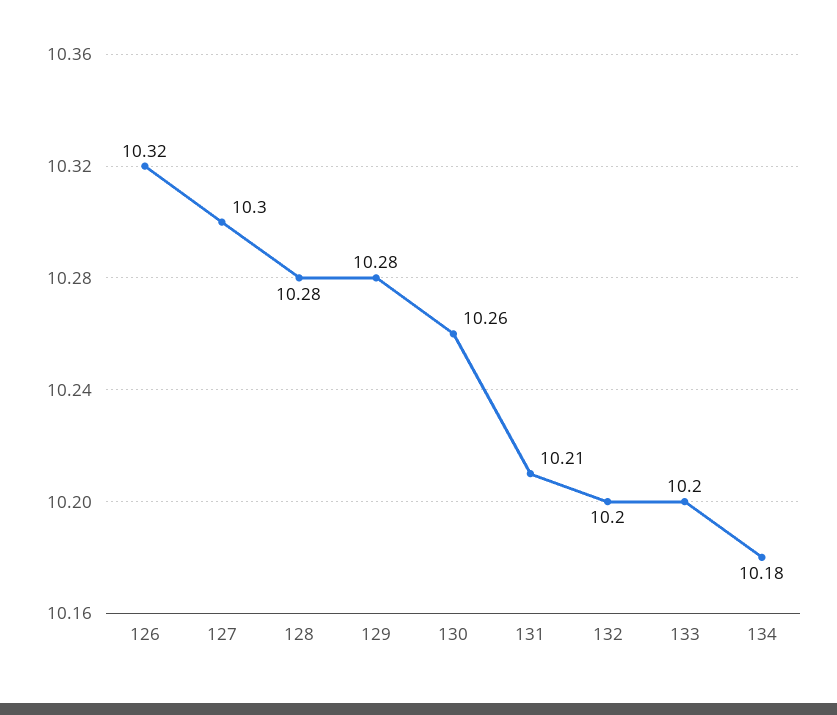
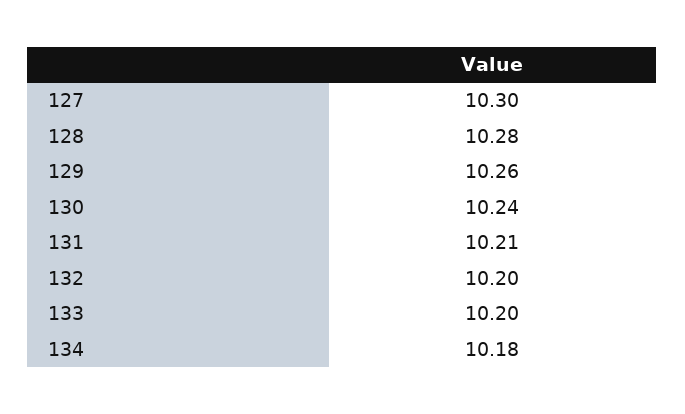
126: 10.32 -> none
129: 10.28 -> 10.26
130: 10.26 -> 10.24

